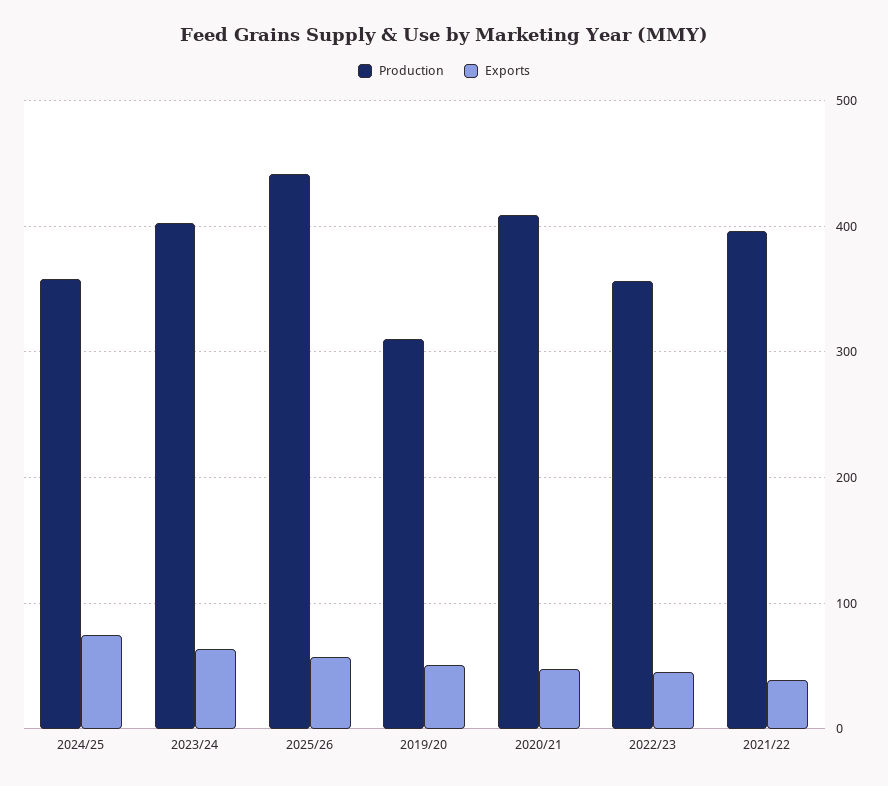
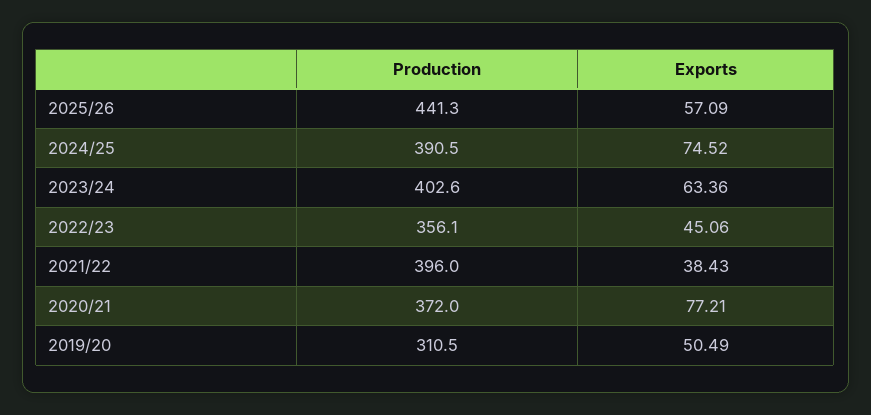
Production, 2024/25: 360 -> 390.5
Production, 2020/21: 410 -> 372
Exports, 2020/21: 50 -> 77.21

